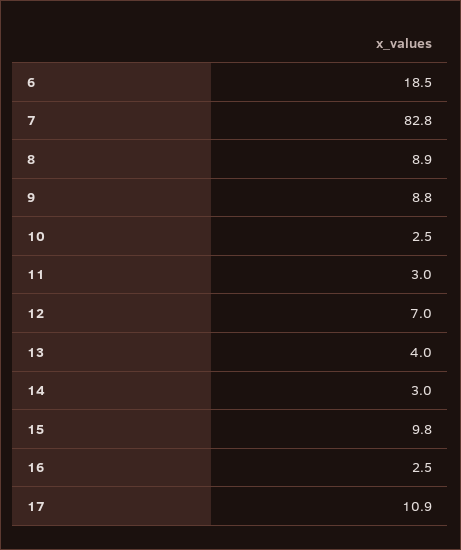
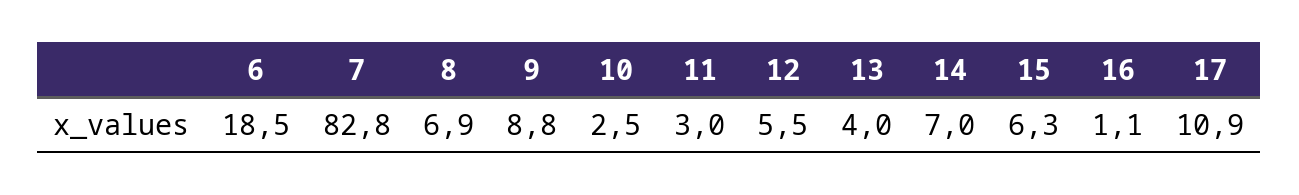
8: 8.9 -> 6.9
12: 7 -> 5.5
14: 3 -> 7
15: 9.8 -> 6.3
16: 2.5 -> 1.1

